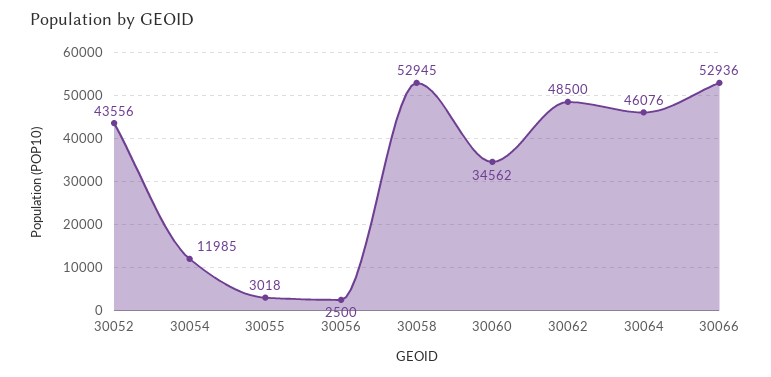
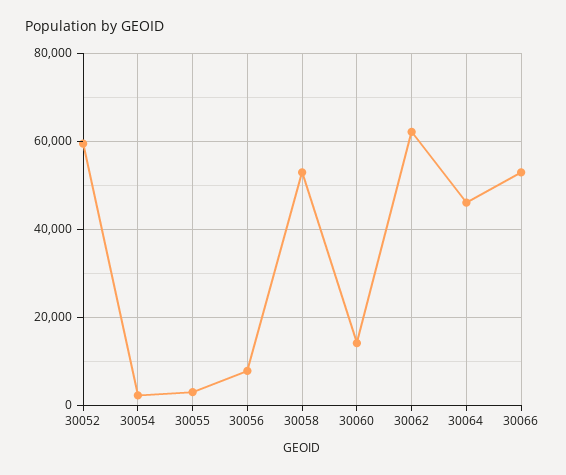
30052: 43556 -> 60000
30054: 11985 -> 2000
30056: 2500 -> 8000
30060: 34562 -> 14000
30062: 48500 -> 62000

